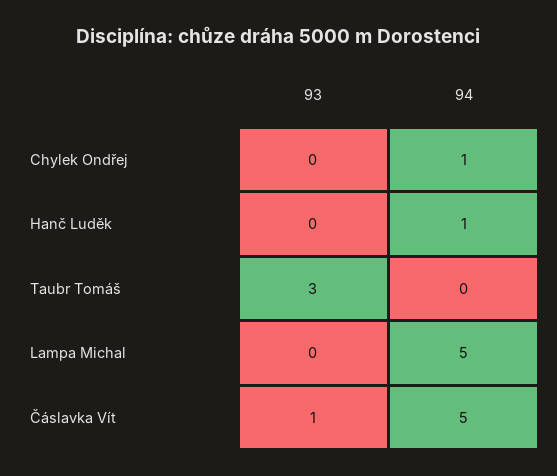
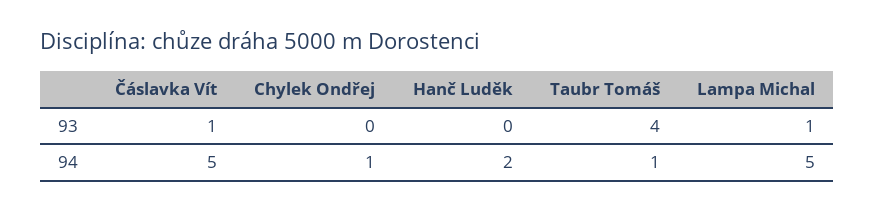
94, Hanč Luděk: 1 -> 2
93, Taubr Tomáš: 3 -> 4
94, Taubr Tomáš: 0 -> 1
93, Lampa Michal: 0 -> 1

